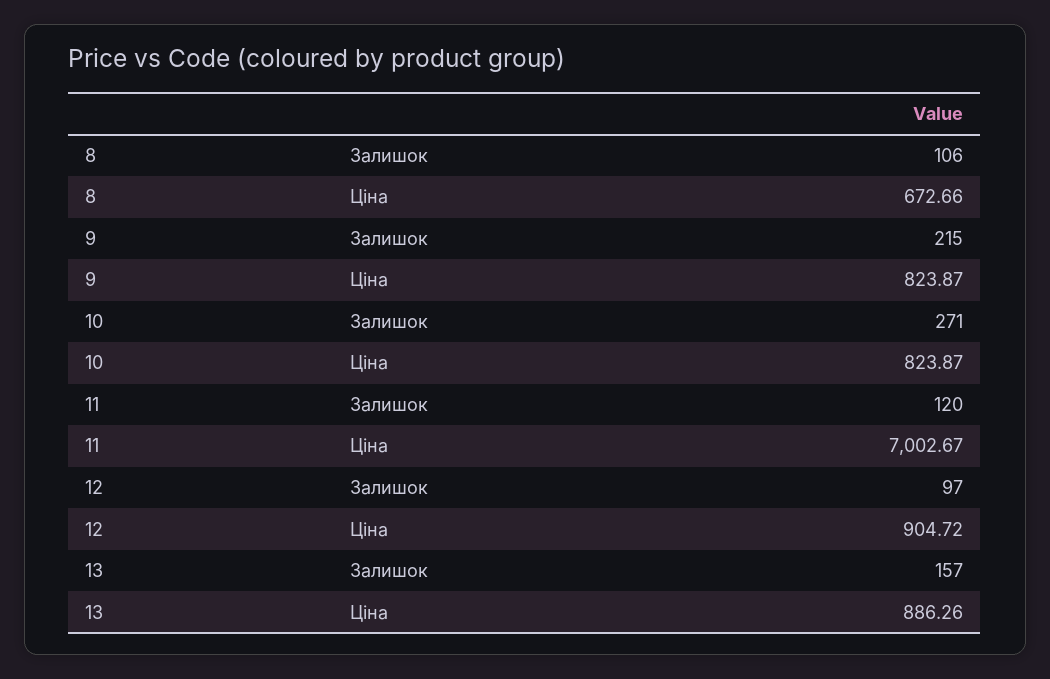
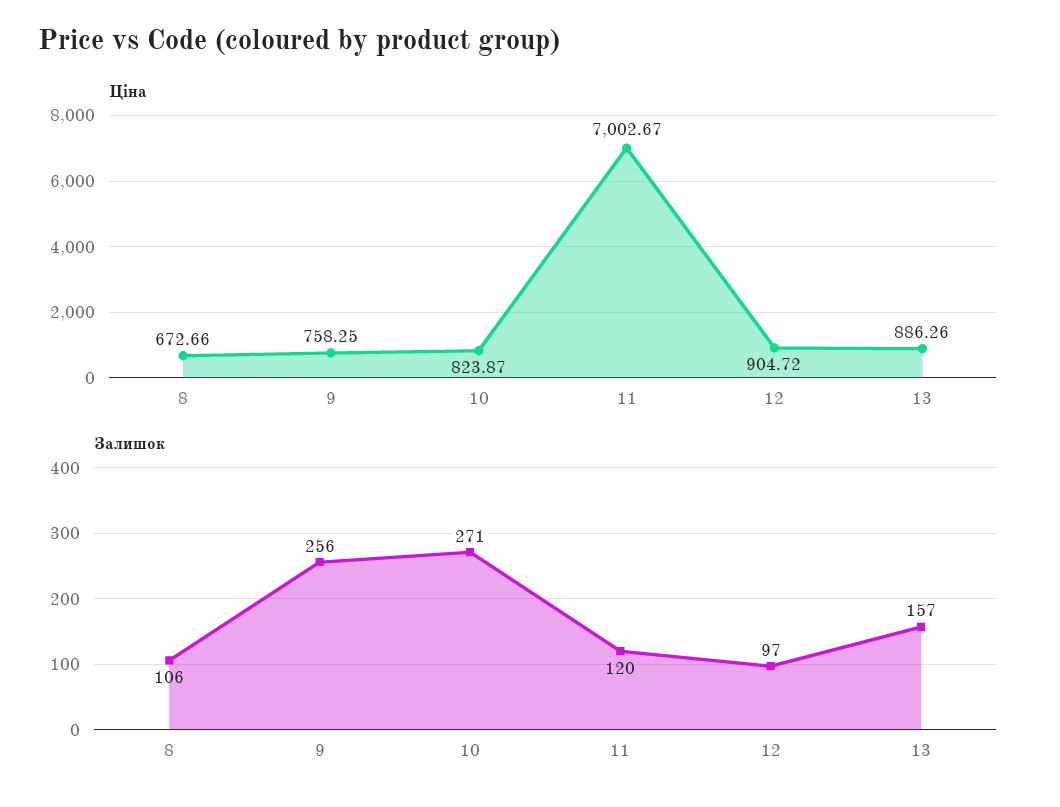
Залишок, 9: 215 -> 256
Ціна, 9: 823.87 -> 758.25

